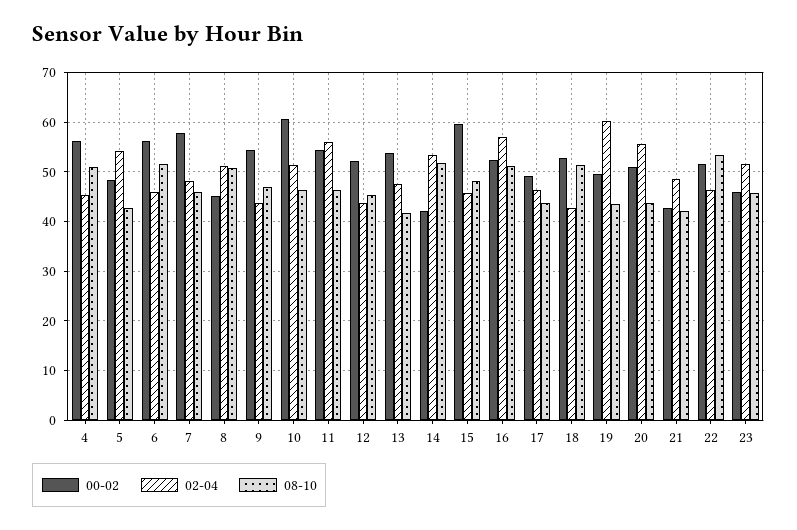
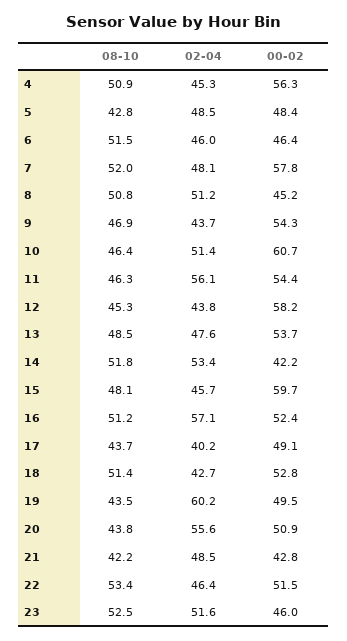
02-04, 5: 54 -> 48.5
00-02, 6: 56 -> 46.4
08-10, 7: 46 -> 52
00-02, 12: 52 -> 58.2
08-10, 13: 42 -> 48.5
02-04, 17: 46 -> 40.2
08-10, 23: 46 -> 52.5

